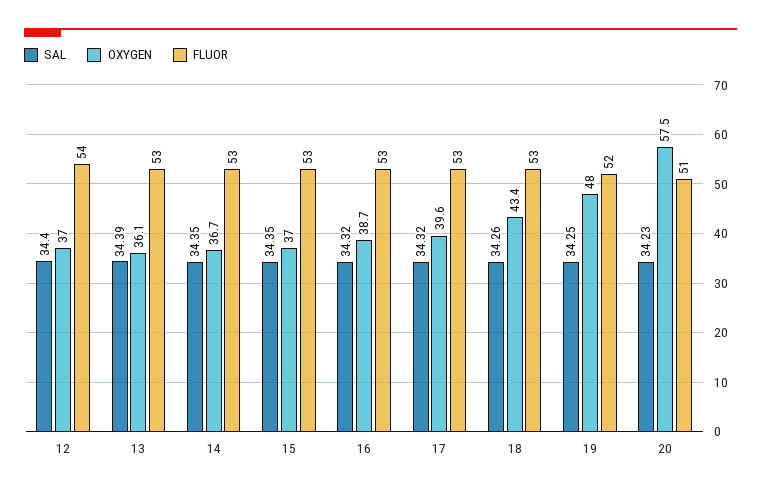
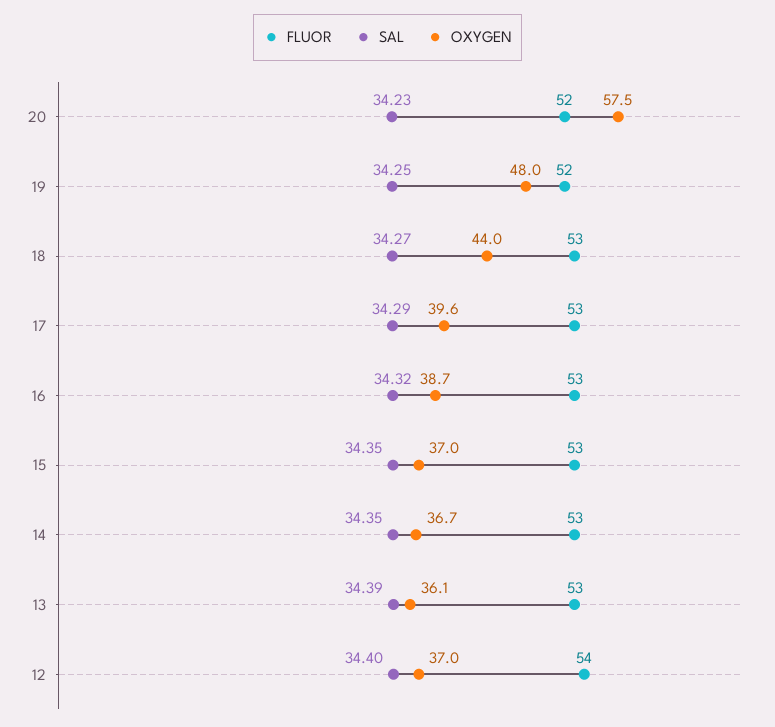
SAL, 17: 34.32 -> 34.29
SAL, 18: 34.26 -> 34.27
OXYGEN, 18: 43.4 -> 44
FLUOR, 20: 51 -> 52

